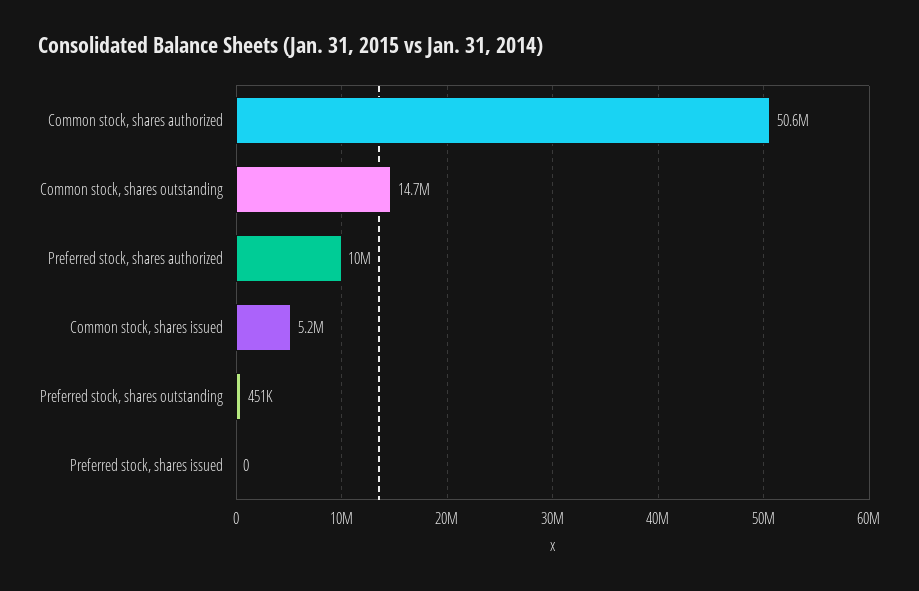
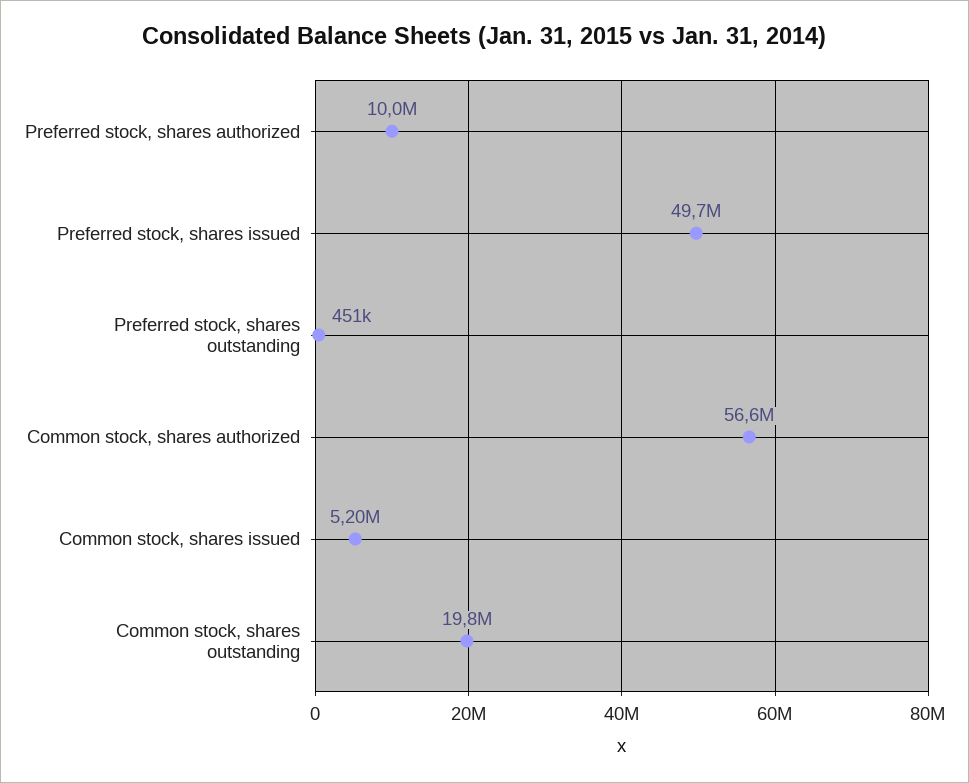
Common stock, shares authorized: 50600000 -> 56600000
Common stock, shares outstanding: 14700000 -> 19800000
Preferred stock, shares issued: 0 -> 49700000

